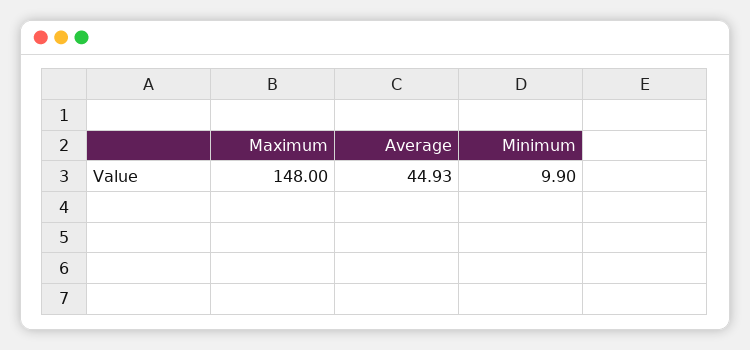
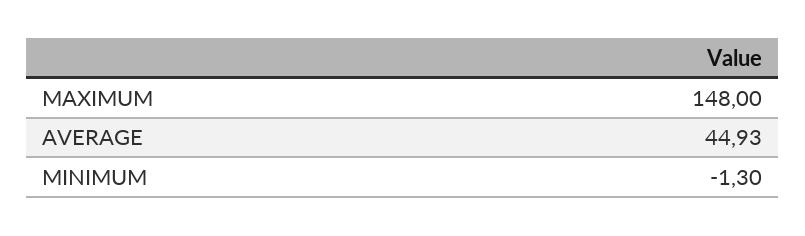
Minimum: 9.9 -> -1.3

